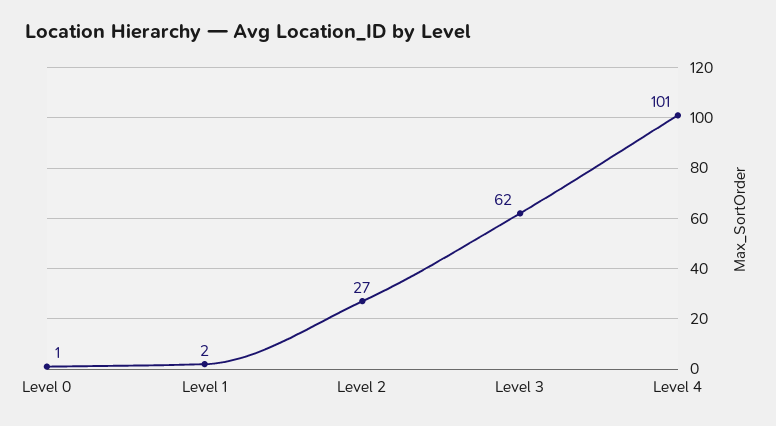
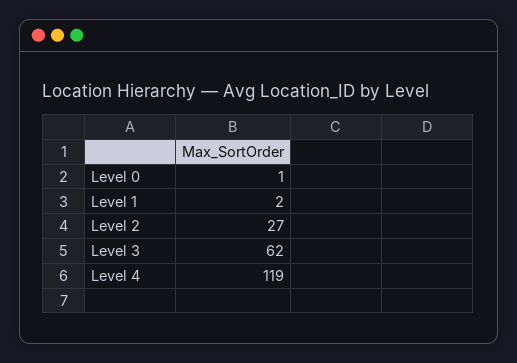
Level 4: 101 -> 119

